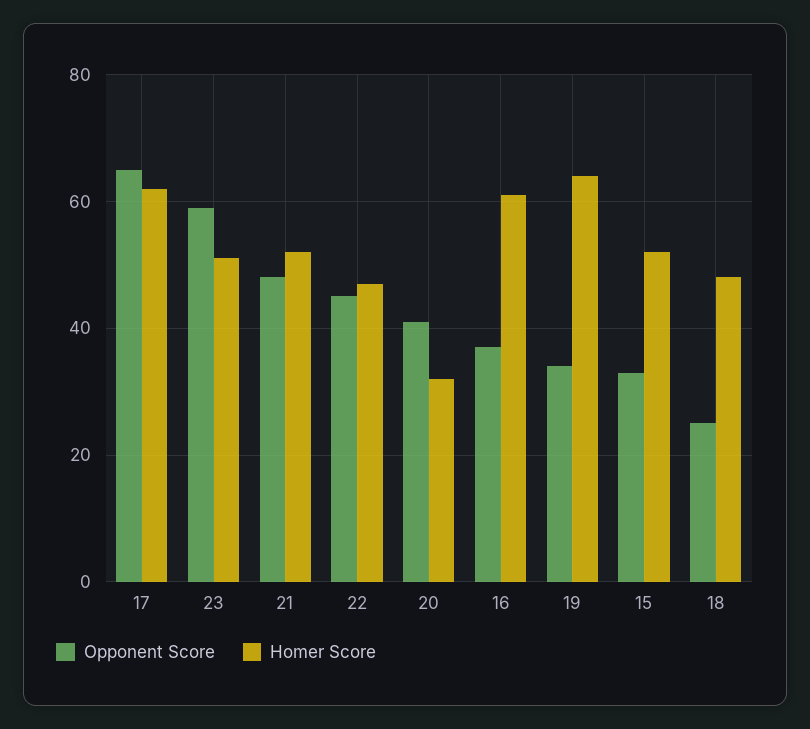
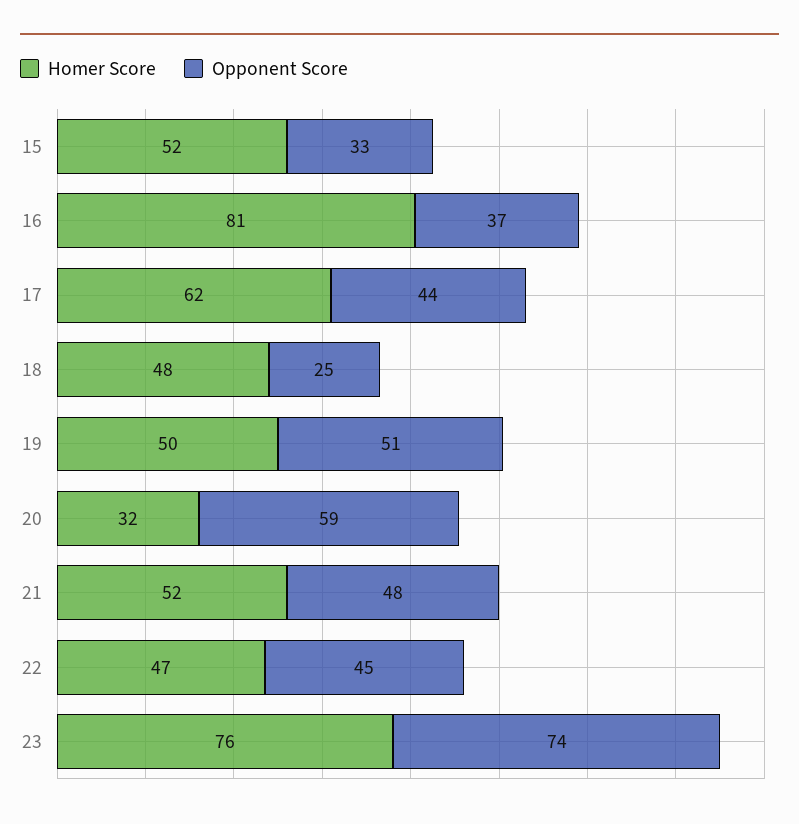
Opponent Score, 17: 65 -> 44
Opponent Score, 23: 60 -> 74
Homer Score, 23: 50 -> 76
Opponent Score, 20: 40 -> 59
Homer Score, 16: 60 -> 81
Opponent Score, 19: 35 -> 51
Homer Score, 19: 65 -> 50

